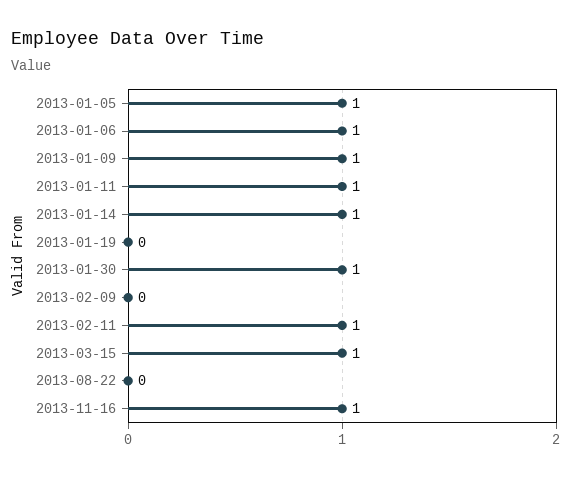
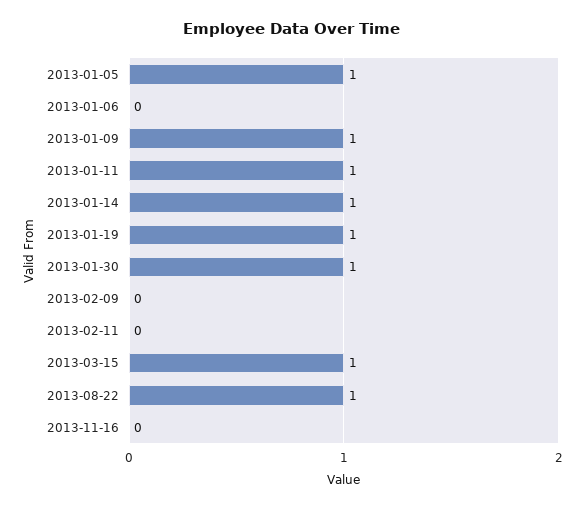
2013-01-06: 1 -> 0
2013-01-19: 0 -> 1
2013-02-11: 1 -> 0
2013-08-22: 0 -> 1
2013-11-16: 1 -> 0

